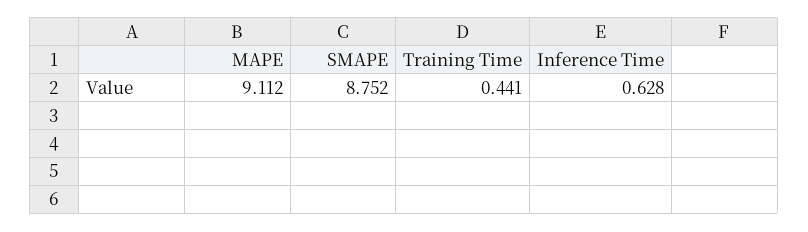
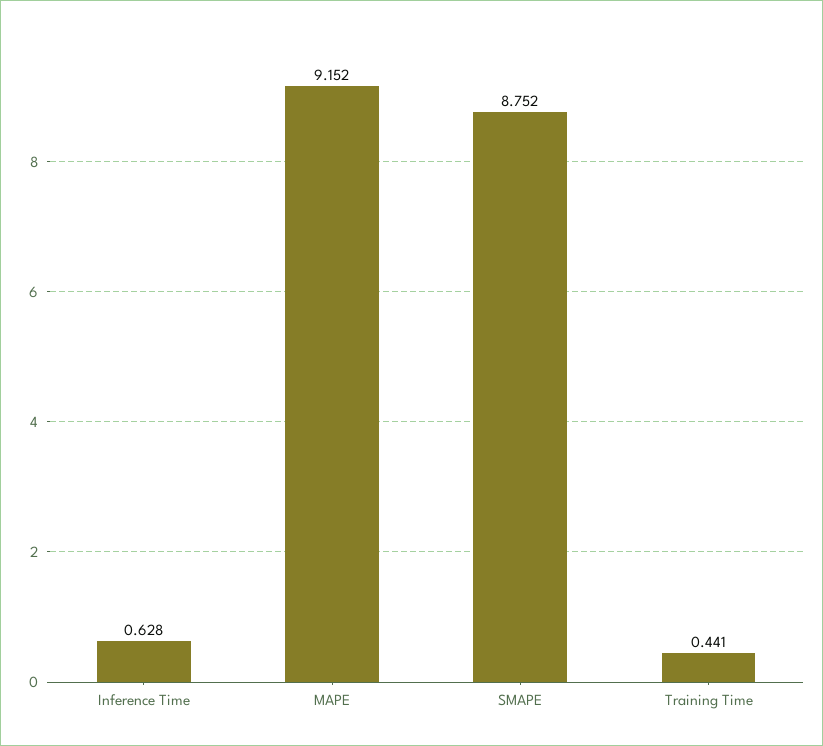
MAPE: 9.112 -> 9.152

